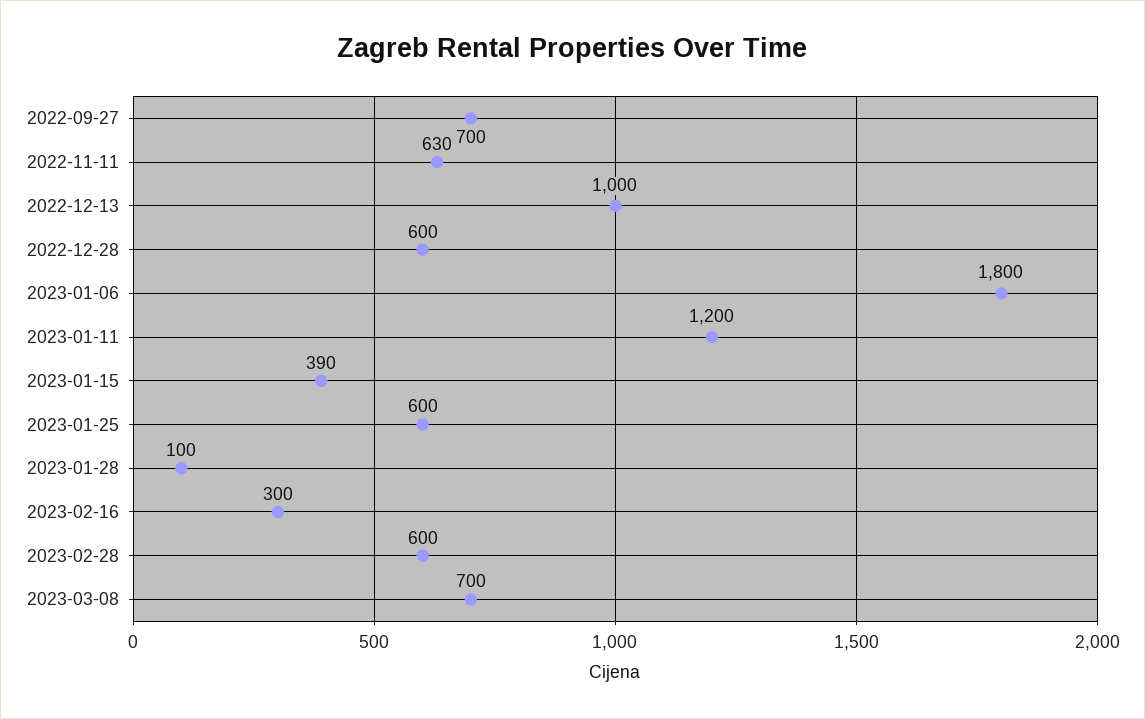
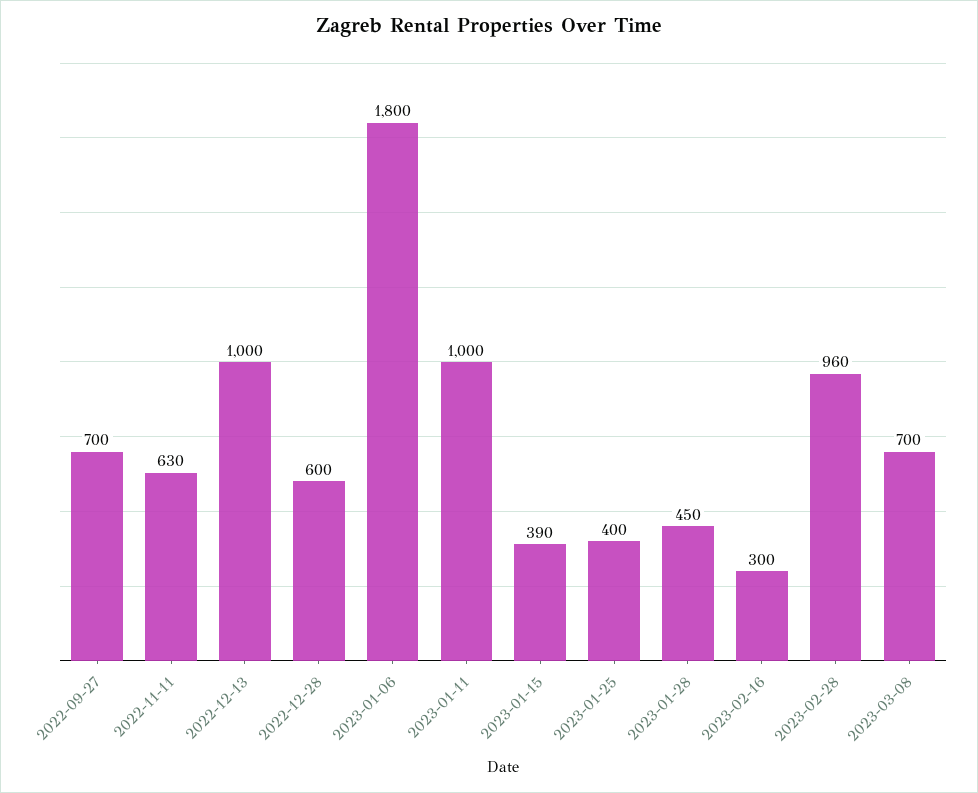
2023-01-11: 1200 -> 1000
2023-01-25: 600 -> 400
2023-01-28: 100 -> 450
2023-02-28: 600 -> 960

